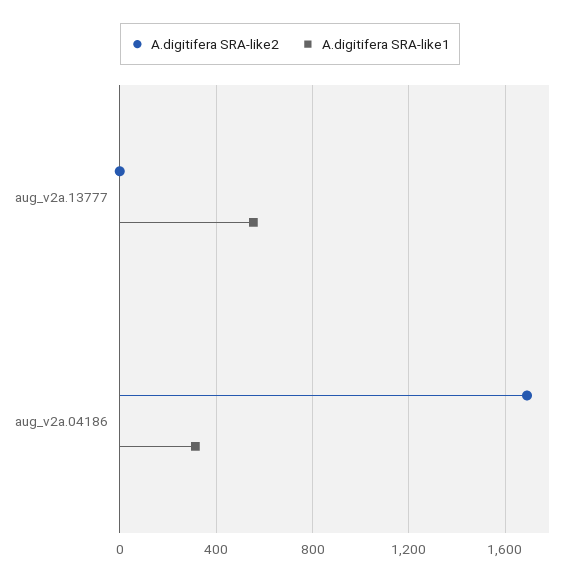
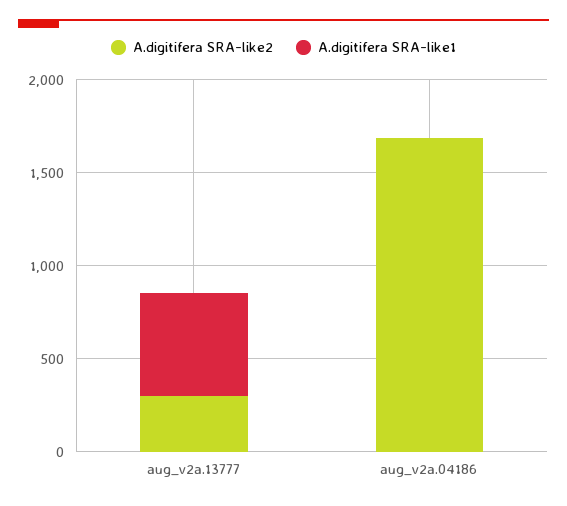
A.digitifera SRA-like2, aug_v2a.13777: 0 -> 300
A.digitifera SRA-like1, aug_v2a.04186: 300 -> 0

